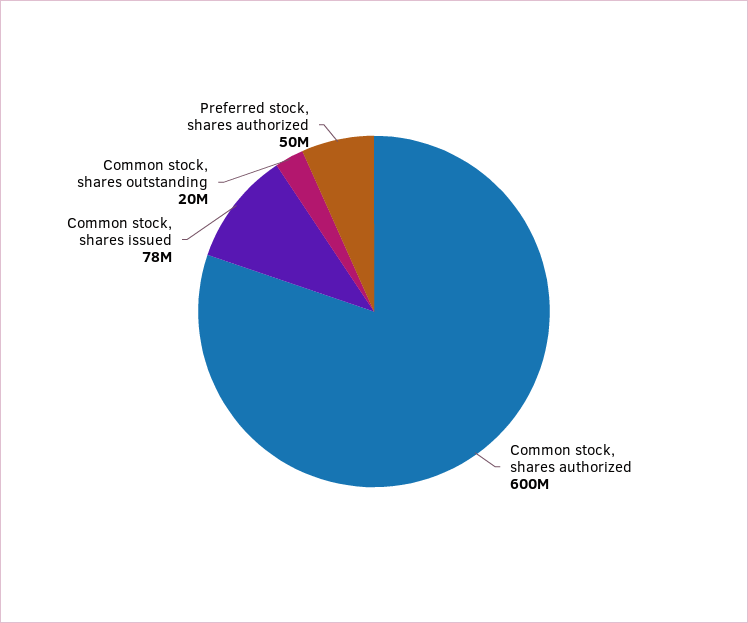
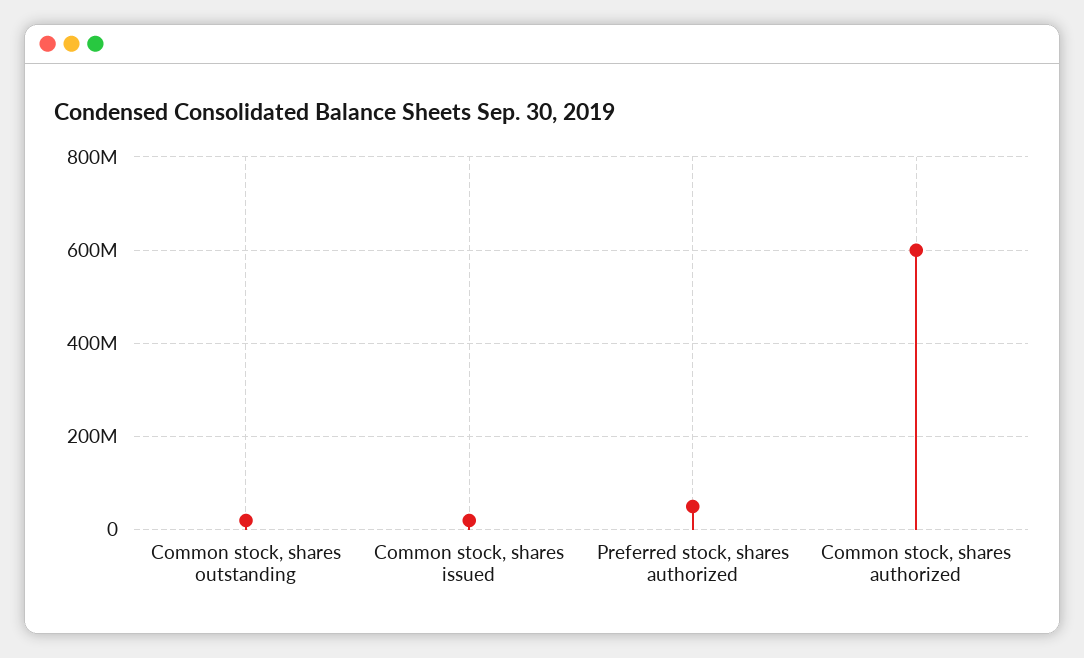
Common stock, shares issued: 78000000 -> 20000000

